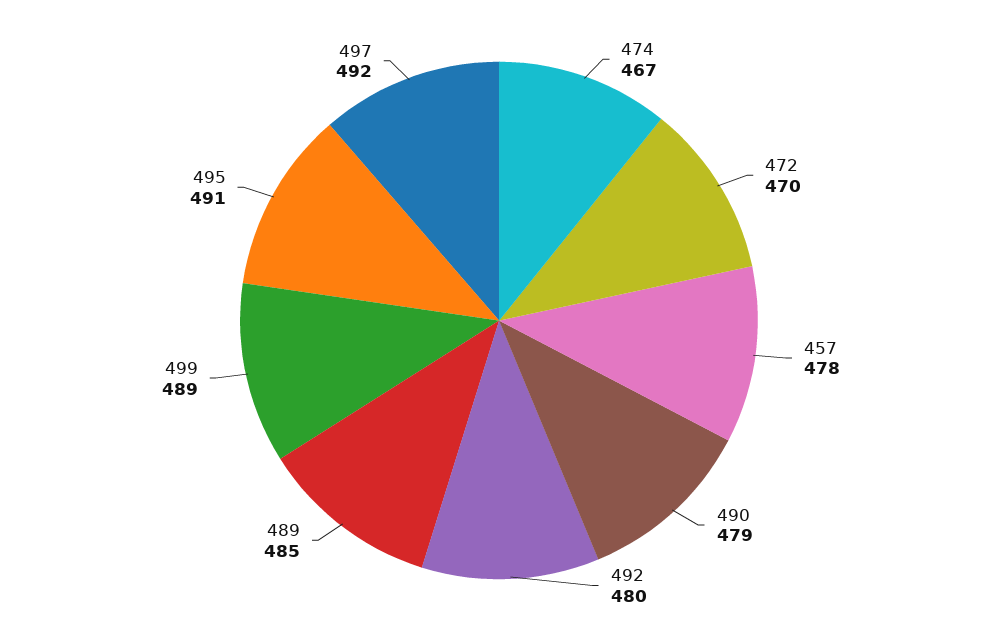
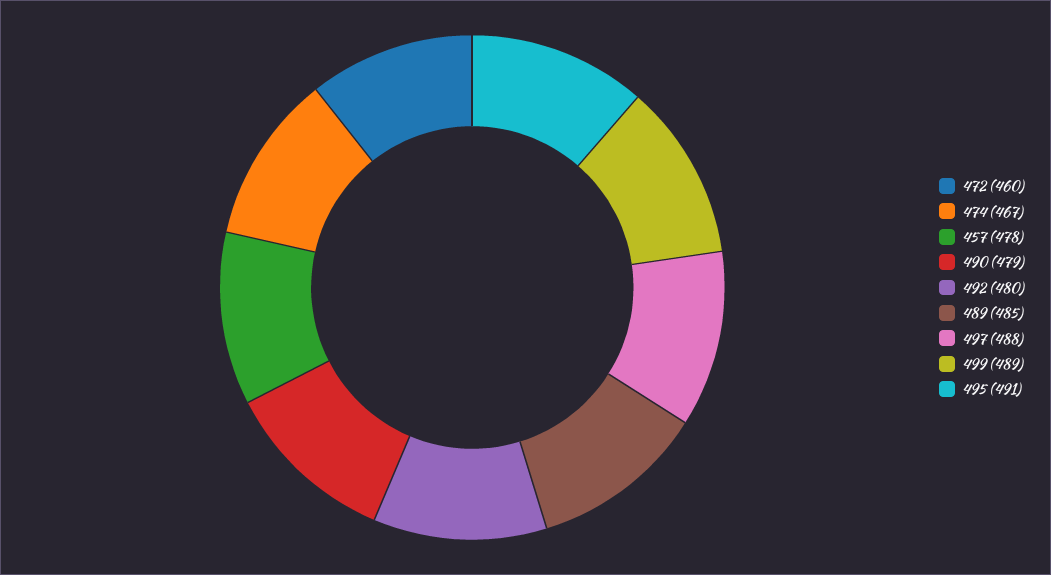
472: 470 -> 460
497: 492 -> 488

